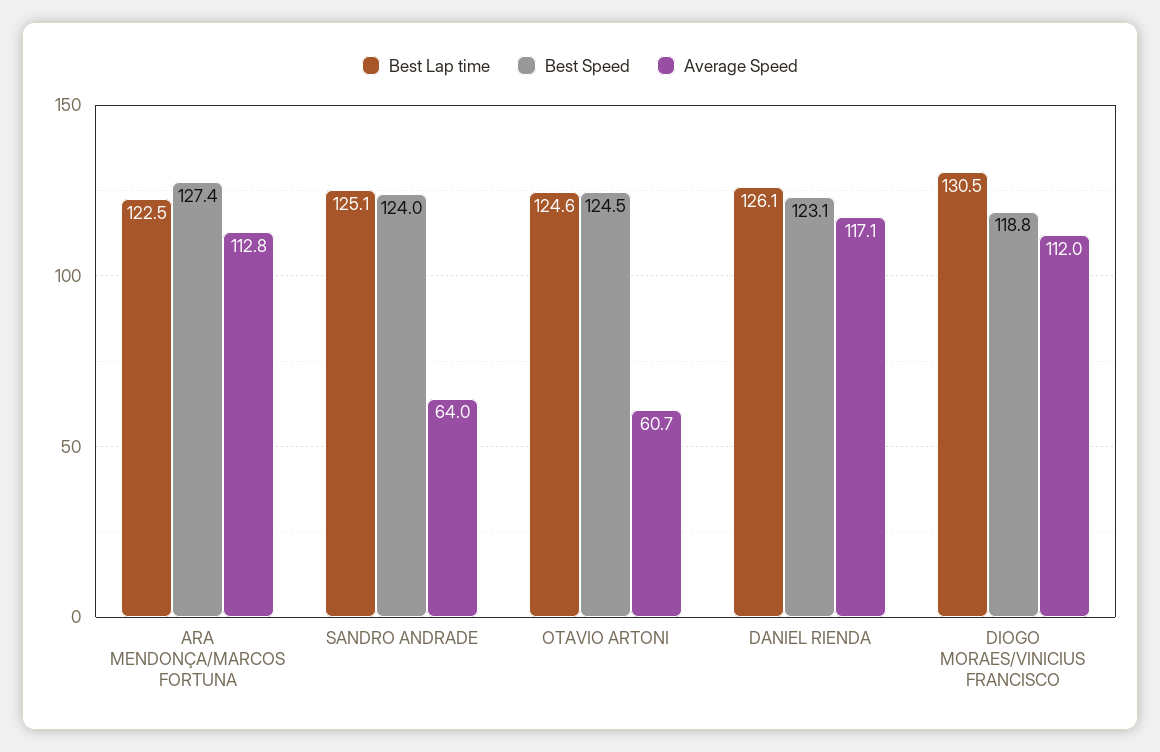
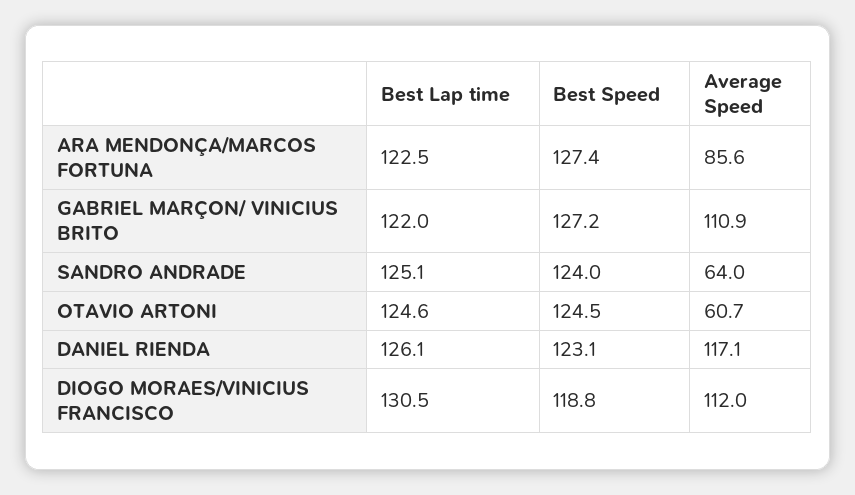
Average Speed, ARA MENDONÇA/MARCOS FORTUNA: 112.8 -> 85.6
Best Lap time, GABRIEL MARÇON/ VINICIUS BRITO: none -> 122
Best Speed, GABRIEL MARÇON/ VINICIUS BRITO: none -> 127.2
Average Speed, GABRIEL MARÇON/ VINICIUS BRITO: none -> 110.9

